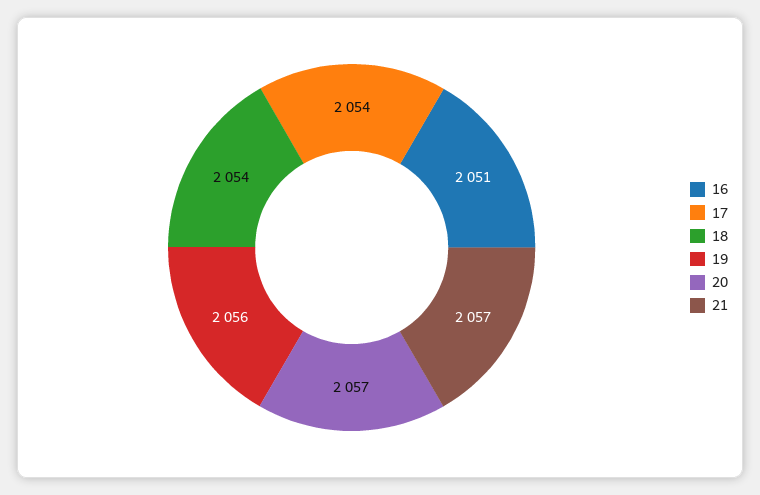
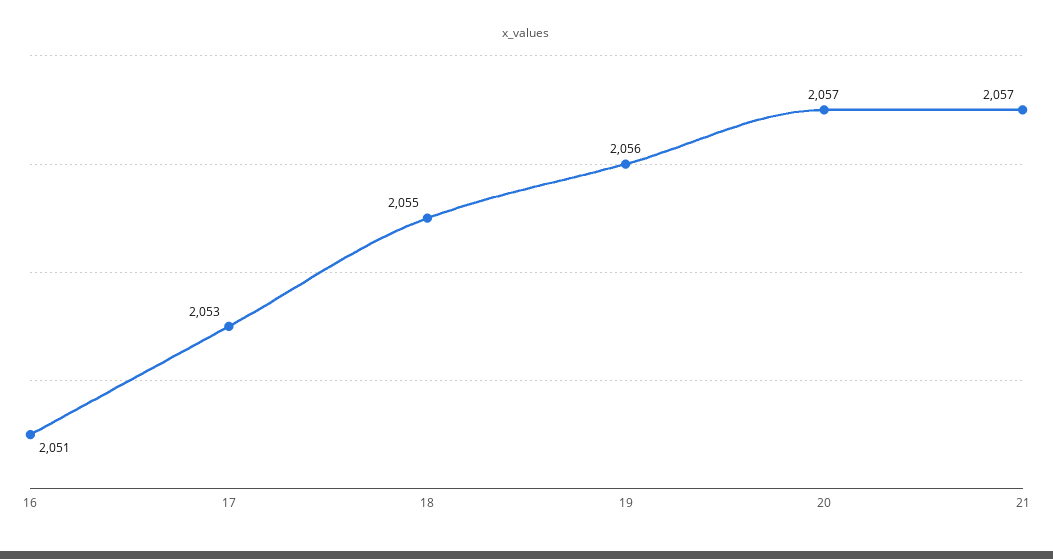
17: 2054 -> 2053
18: 2054 -> 2055

